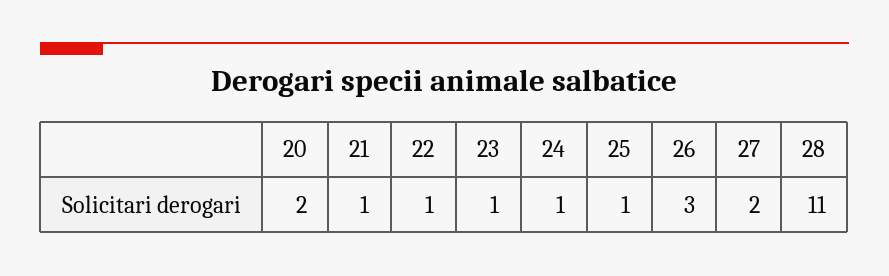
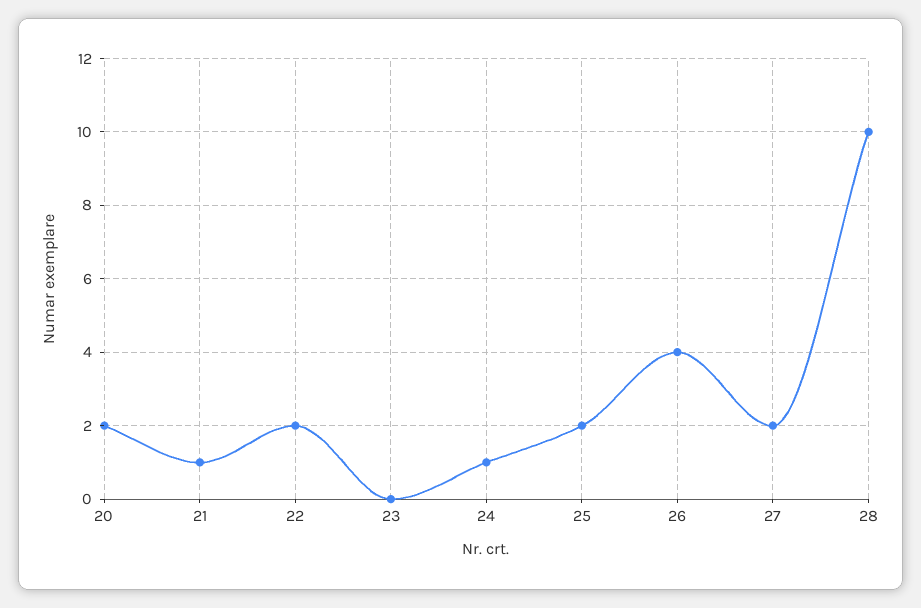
22: 1 -> 2
23: 1 -> 0
25: 1 -> 2
26: 3 -> 4
28: 11 -> 10

